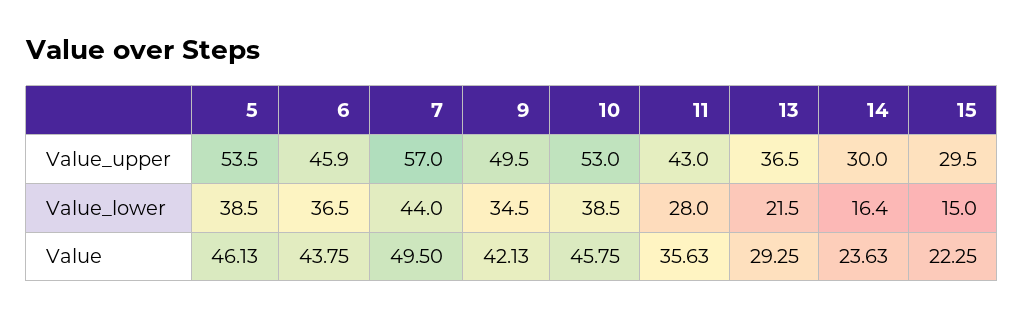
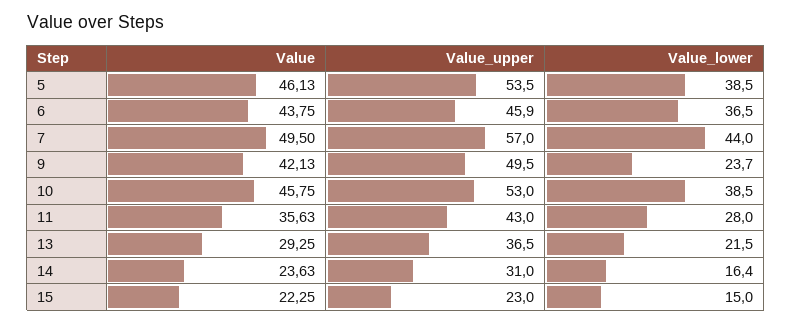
14, Value_upper: 30 -> 31
15, Value_upper: 29.5 -> 23
9, Value_lower: 34.5 -> 23.7

